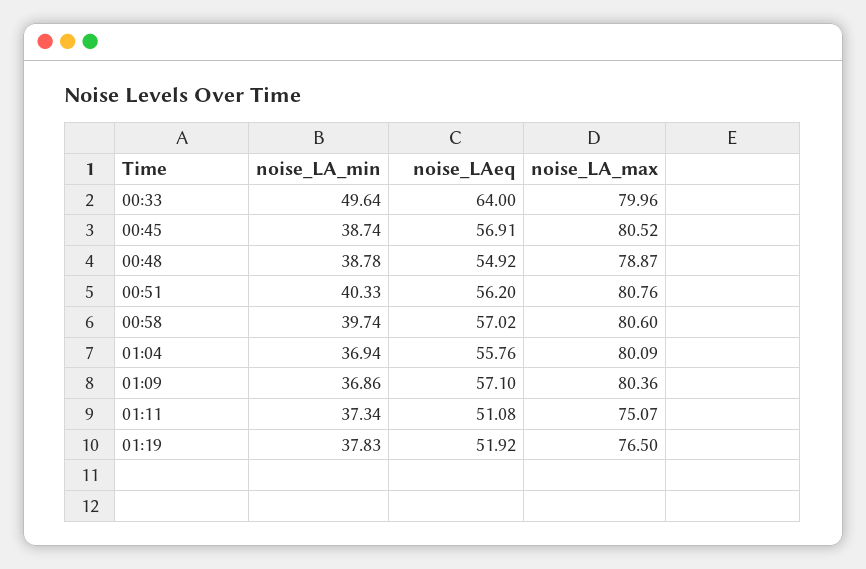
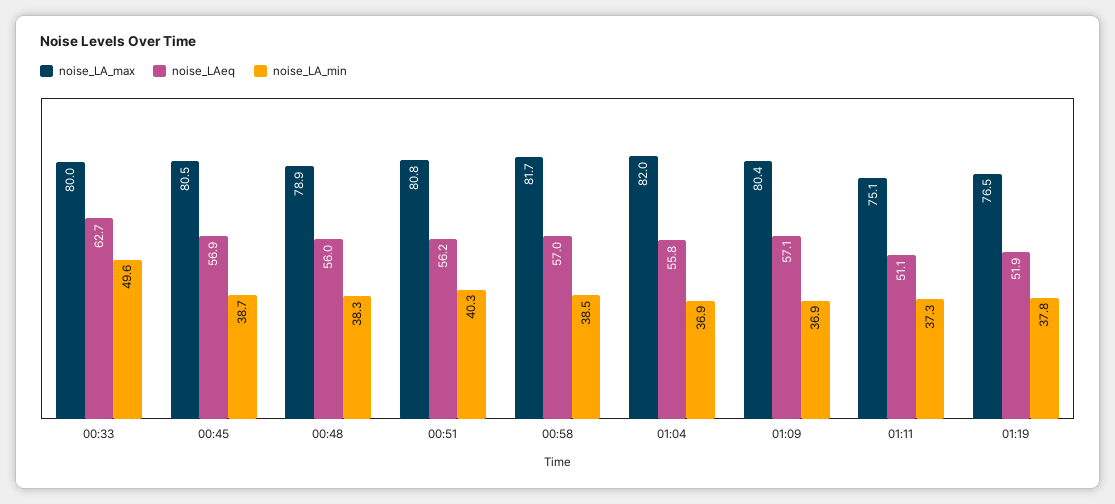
noise_LAeq, 00:33: 64 -> 62.7
noise_LA_min, 00:48: 38.78 -> 38.3
noise_LAeq, 00:48: 54.92 -> 56
noise_LA_min, 00:58: 39.74 -> 38.5
noise_LA_max, 00:58: 80.6 -> 81.7
noise_LA_max, 01:04: 80.09 -> 82

